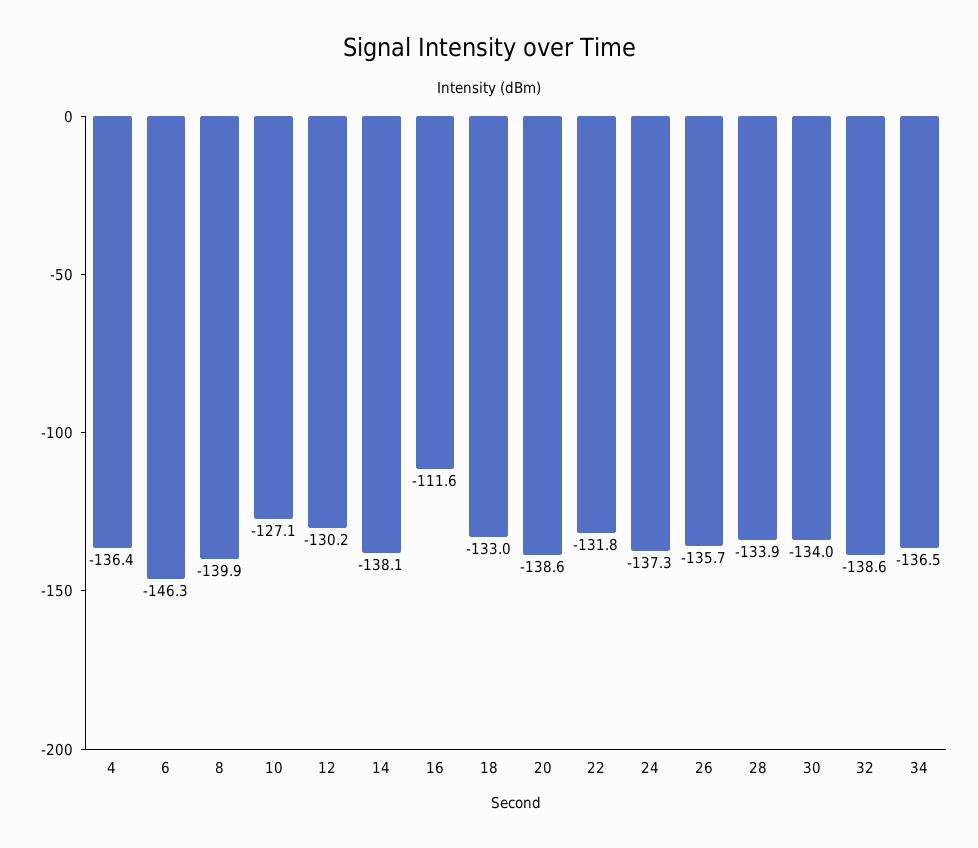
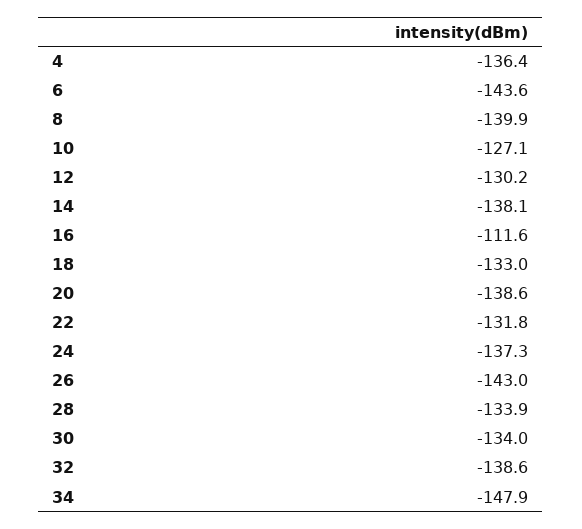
6: -146.3 -> -143.6
26: -135.7 -> -143
34: -136.5 -> -147.9

